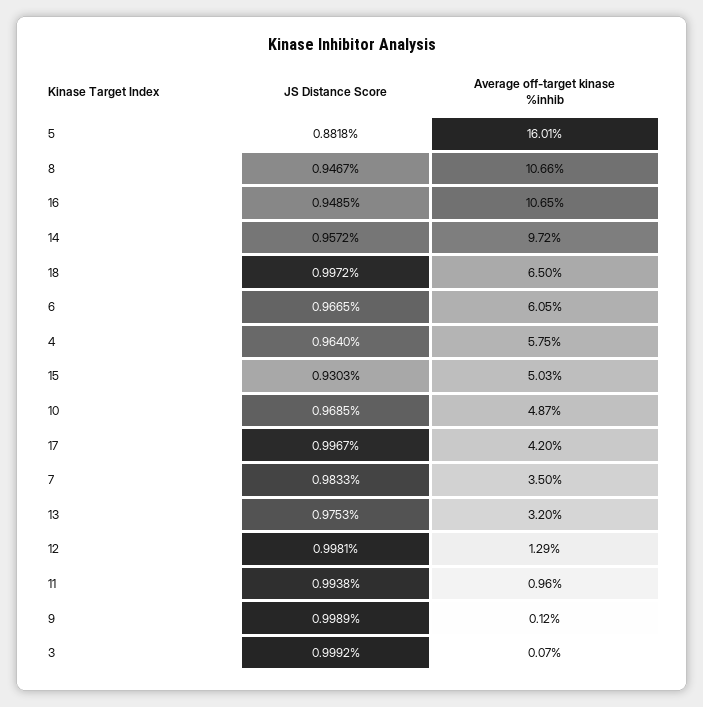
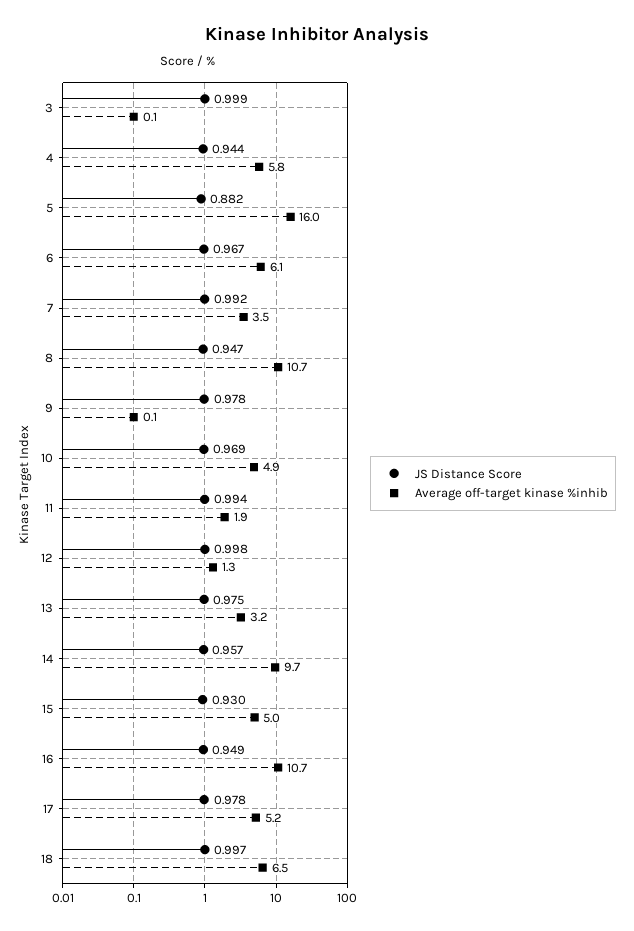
JS Distance Score, 4: 0.964 -> 0.944
JS Distance Score, 17: 0.9967 -> 0.978
Average off-target kinase %inhib, 17: 4.2 -> 5.2
JS Distance Score, 7: 0.9833 -> 0.992
Average off-target kinase %inhib, 11: 0.96 -> 1.9
JS Distance Score, 9: 0.9989 -> 0.978

